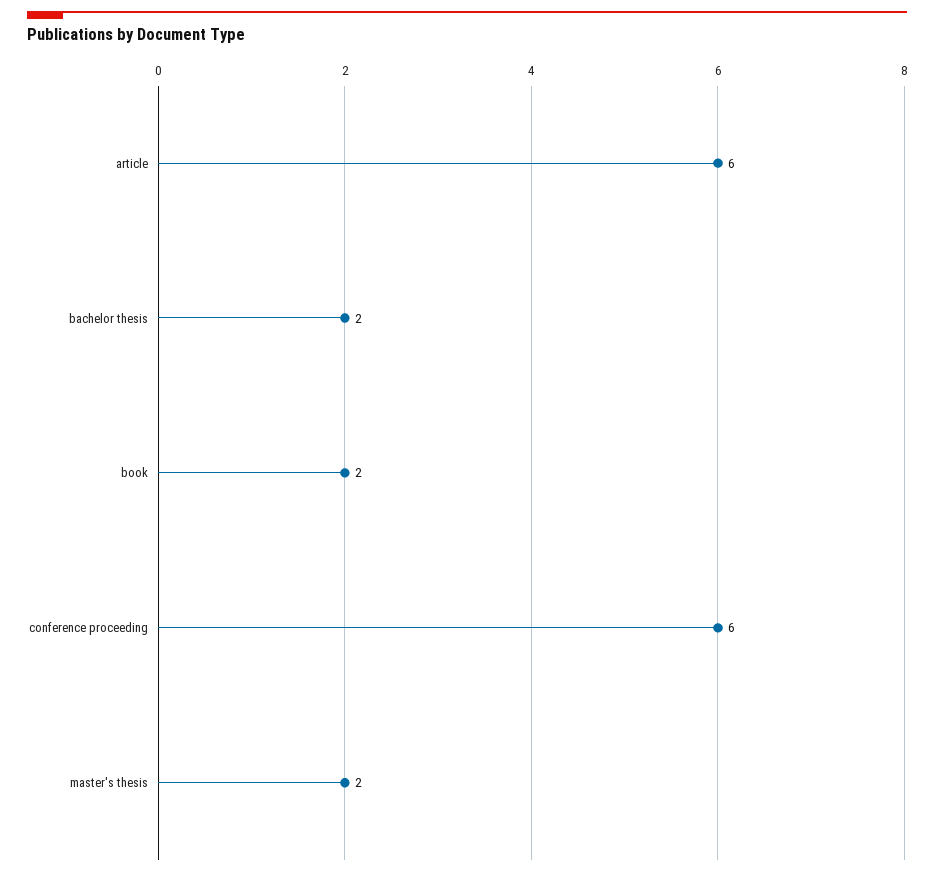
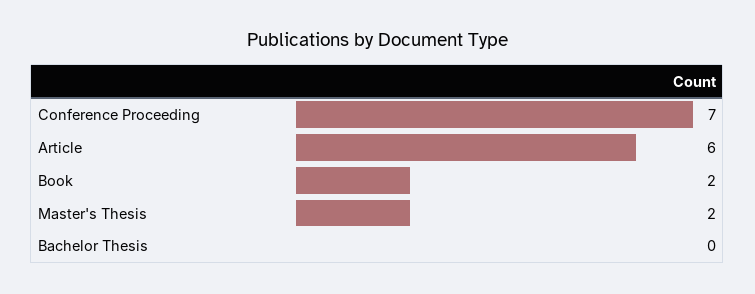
bachelor thesis: 2 -> 0
conference proceeding: 6 -> 7

